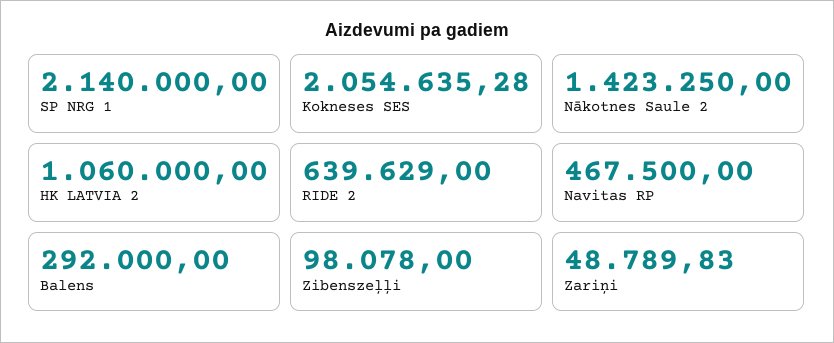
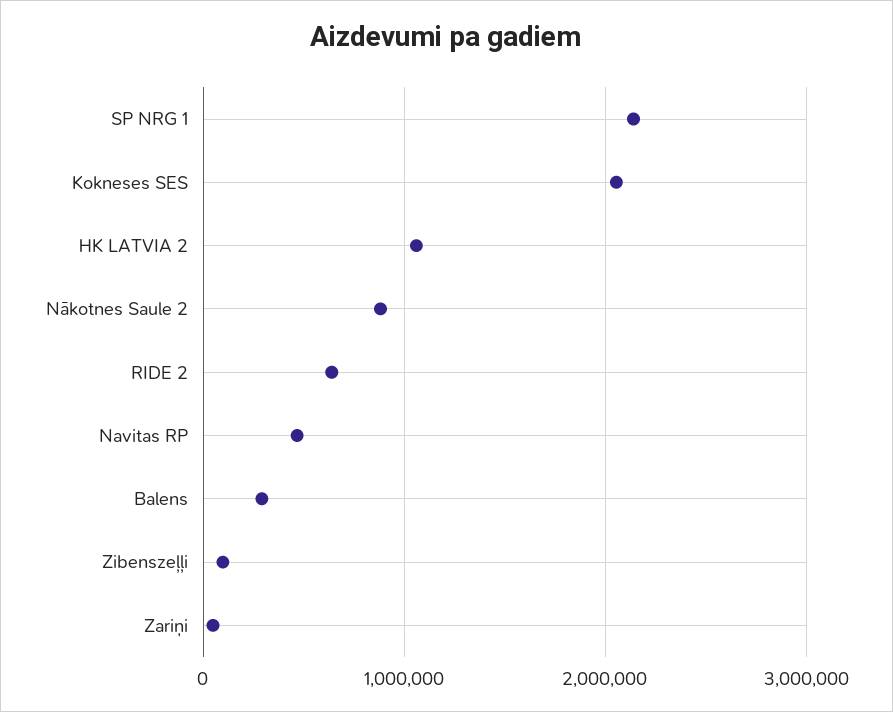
Nākotnes Saule 2: 1423250 -> 900000

